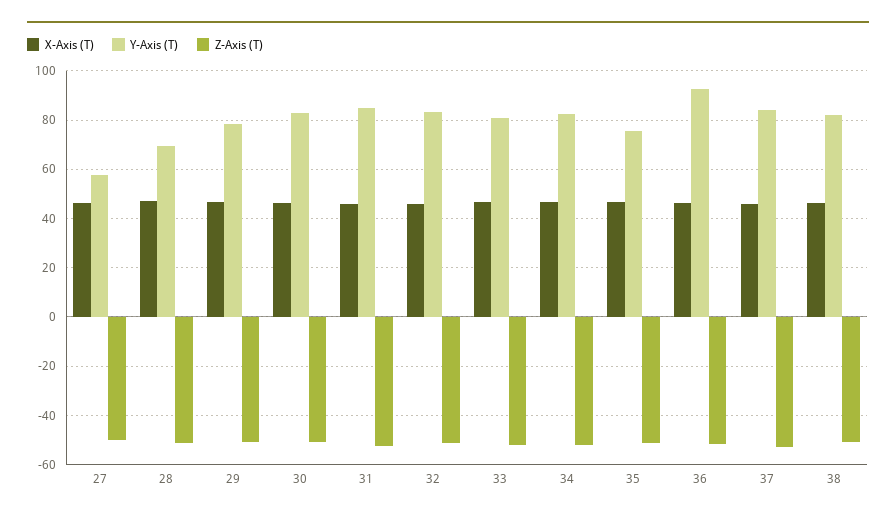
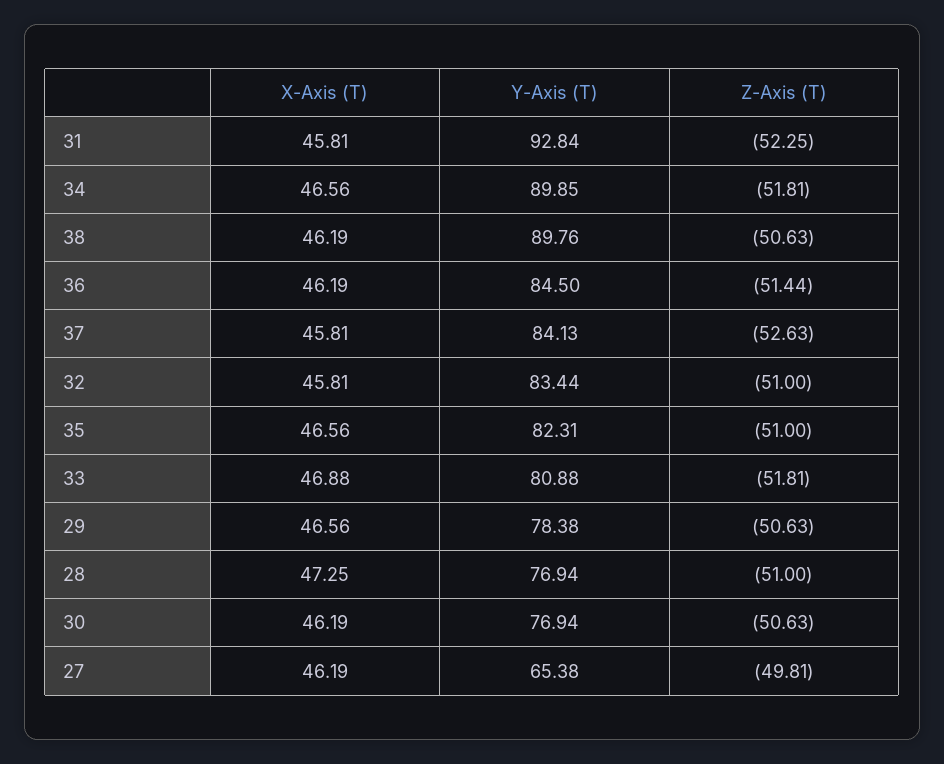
Y-Axis (T), 27: 57.5 -> 65.38
Y-Axis (T), 28: 70 -> 76.94
Y-Axis (T), 30: 82.5 -> 76.94
Y-Axis (T), 31: 85 -> 92.84
Y-Axis (T), 34: 82.5 -> 89.85
Y-Axis (T), 35: 75 -> 82.31
Y-Axis (T), 36: 92.5 -> 84.5
Y-Axis (T), 38: 82.5 -> 89.76

